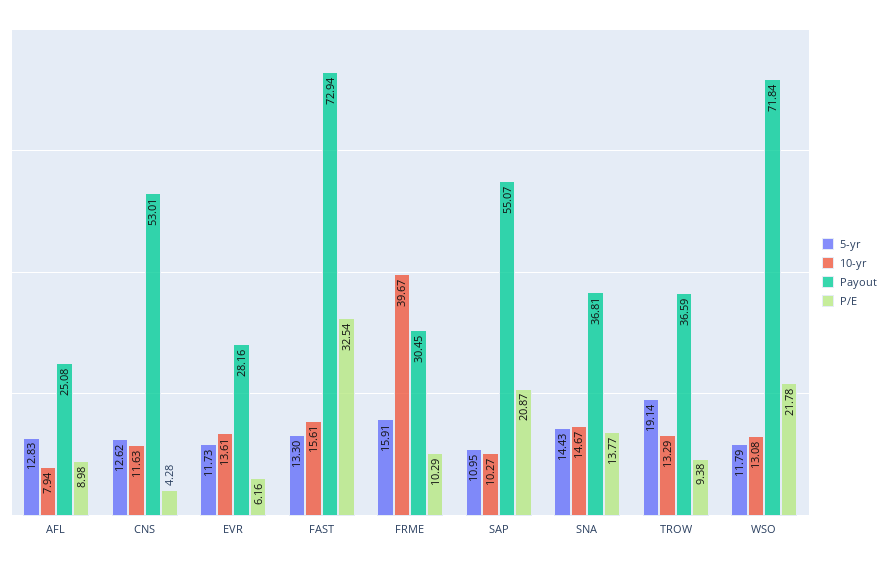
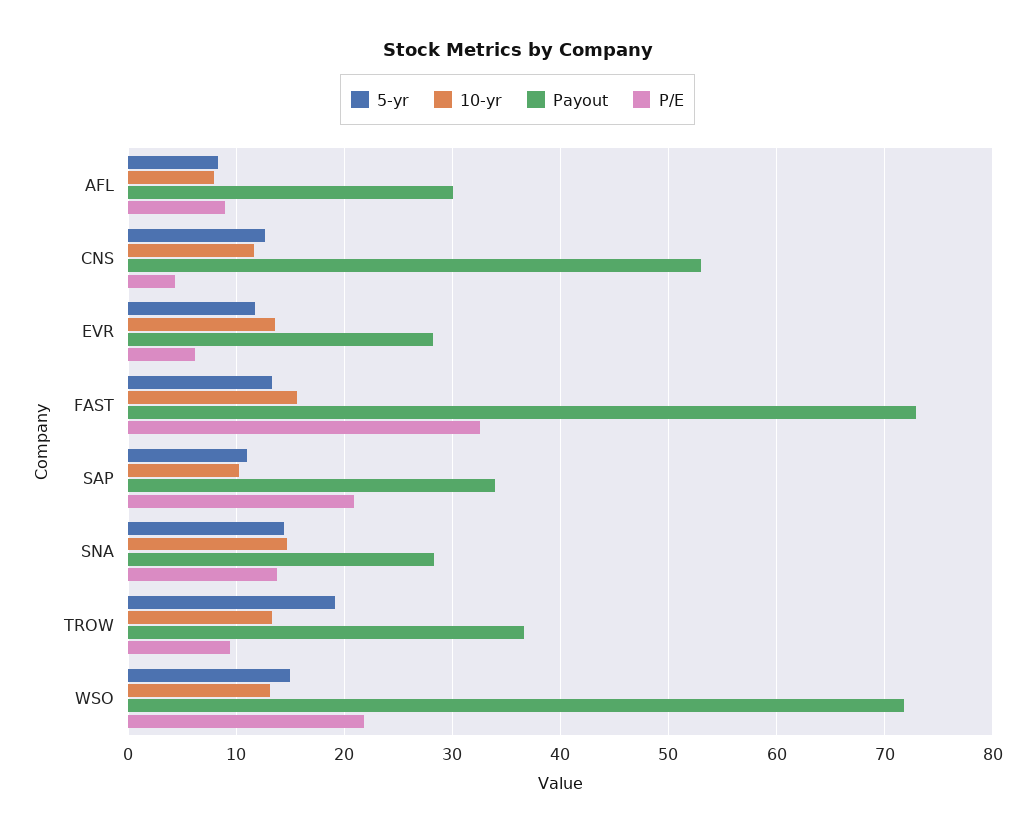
5-yr, AFL: 12.83 -> 8
Payout, AFL: 25.08 -> 30
5-yr, FRME: 15.91 -> none
10-yr, FRME: 39.67 -> none
Payout, FRME: 30.45 -> none
P/E, FRME: 10.29 -> none
Payout, SAP: 55.07 -> 34
Payout, SNA: 36.81 -> 28
5-yr, WSO: 11.79 -> 15

